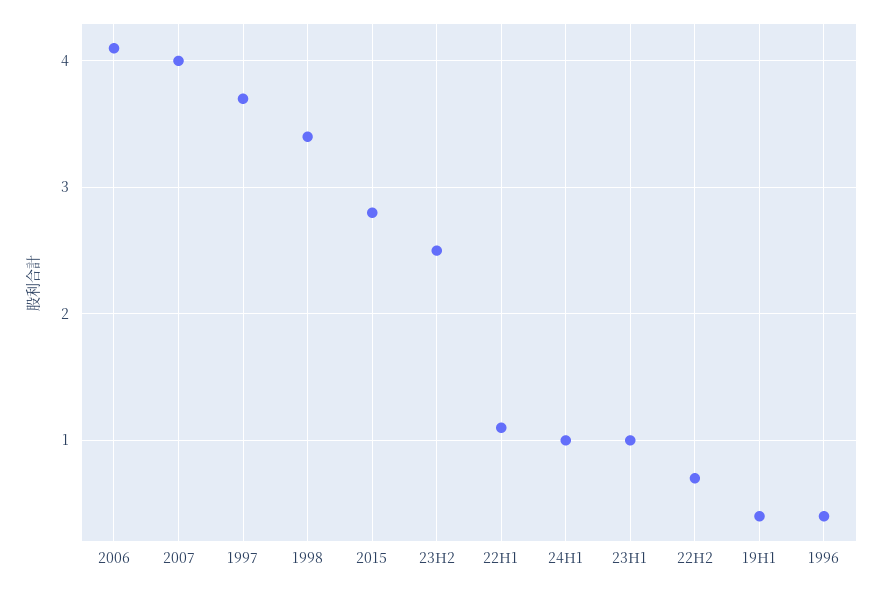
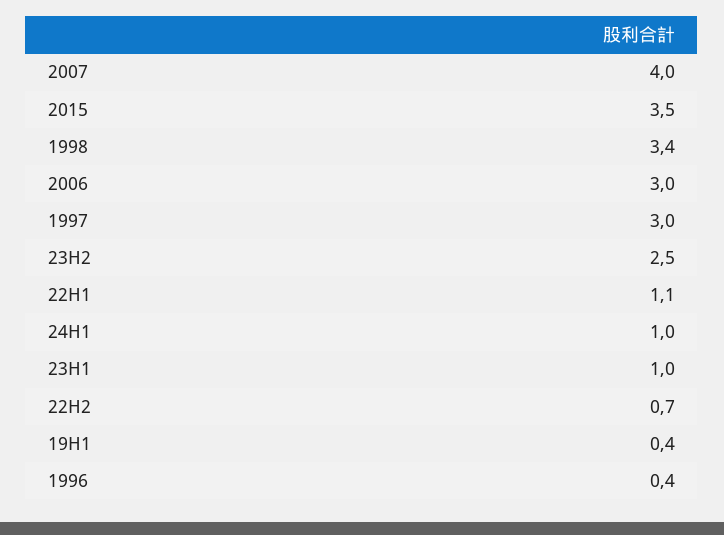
2006: 4.1 -> 3
1997: 3.7 -> 3
2015: 2.8 -> 3.5

